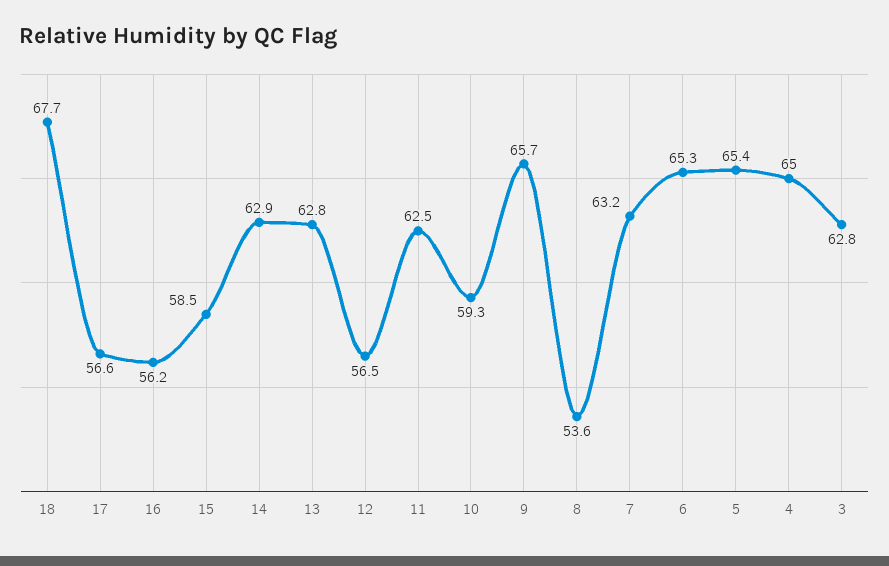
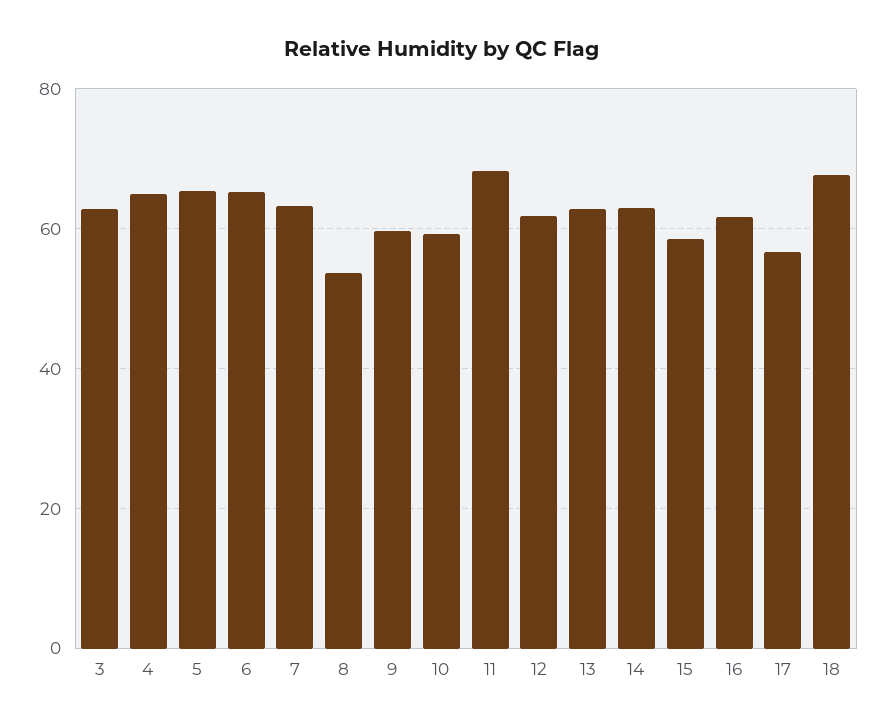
16: 56.2 -> 62
12: 56.5 -> 62
11: 62.5 -> 68
9: 65.7 -> 60

